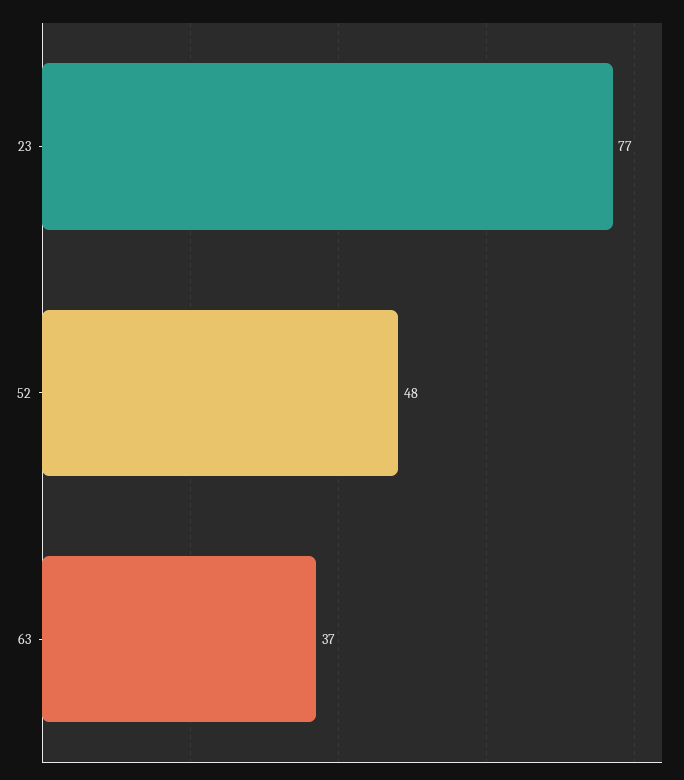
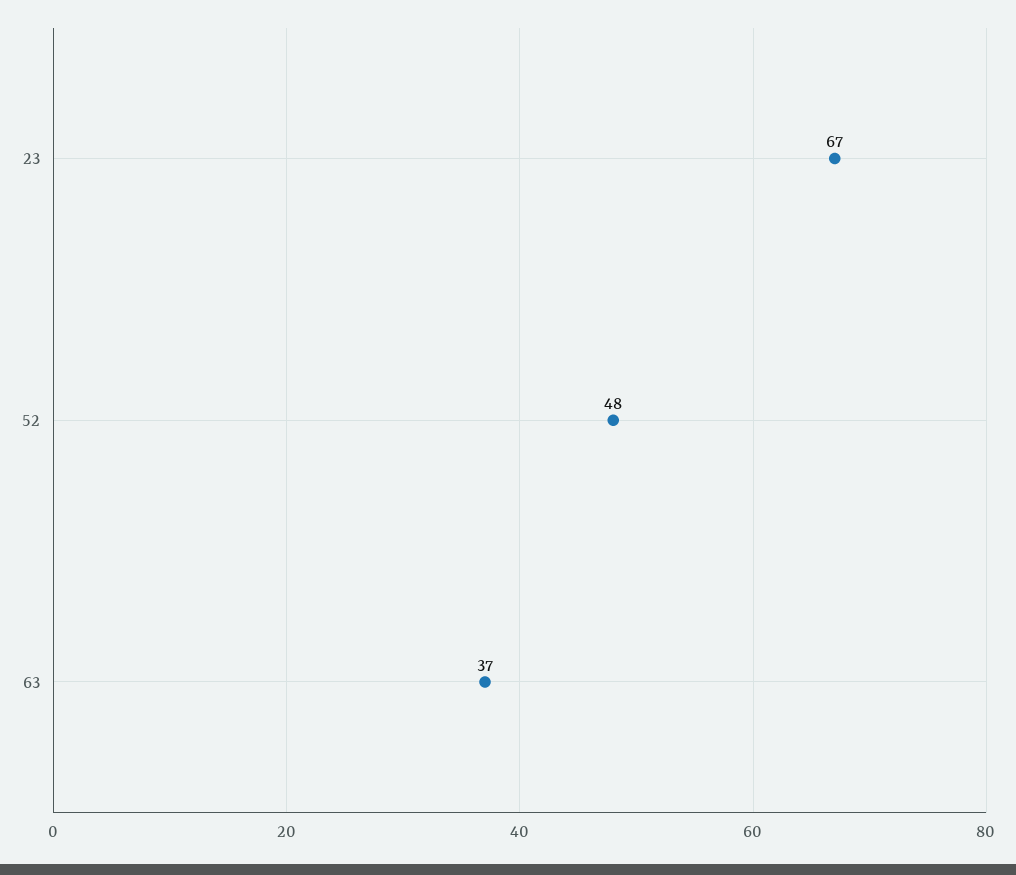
23: 77 -> 67

